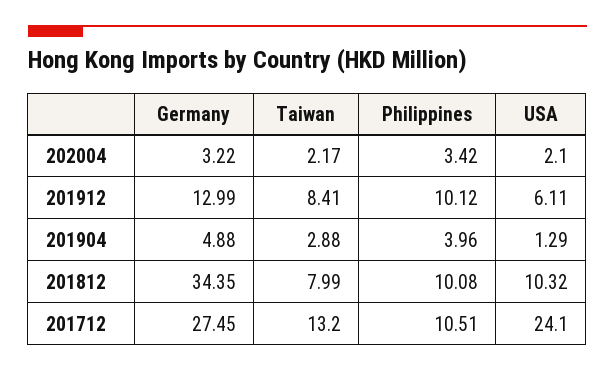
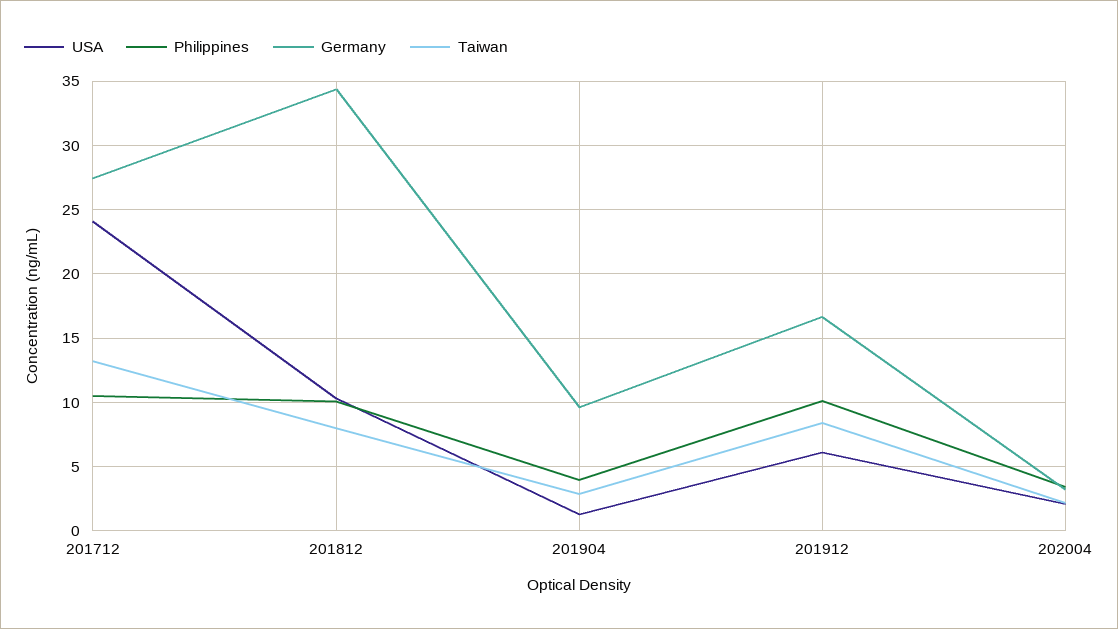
Germany, 201912: 12.99 -> 16.5
Germany, 201904: 4.88 -> 9.5

